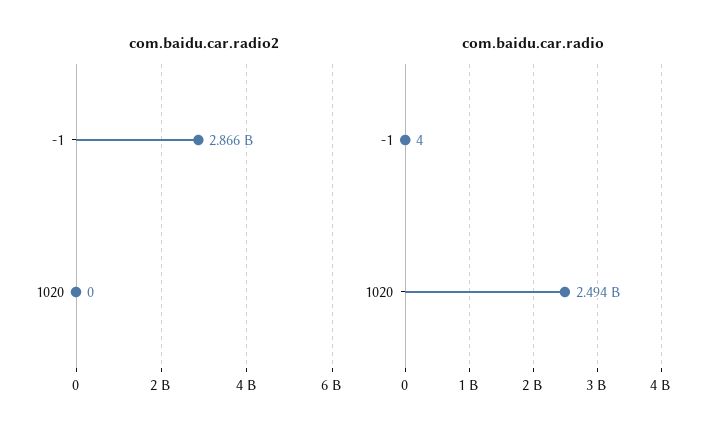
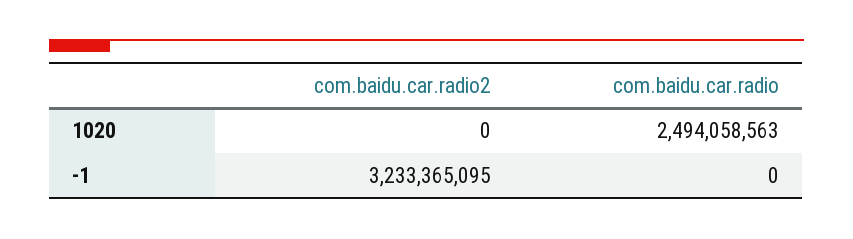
com.baidu.car.radio2, -1: 2866000000 -> 3233365095
com.baidu.car.radio, -1: 4 -> 0

